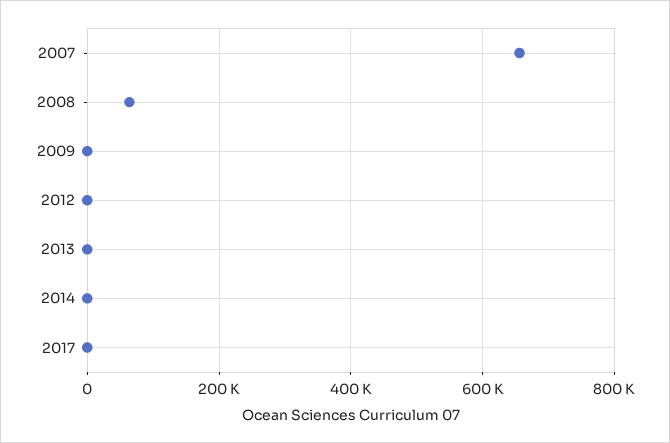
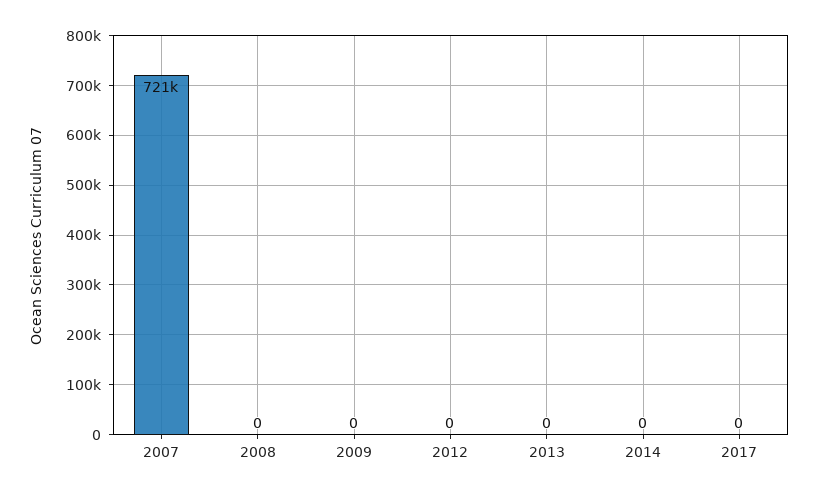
2007: 660000 -> 721000
2008: 60000 -> 0

